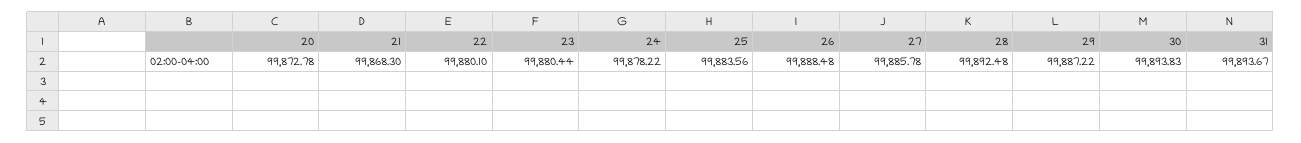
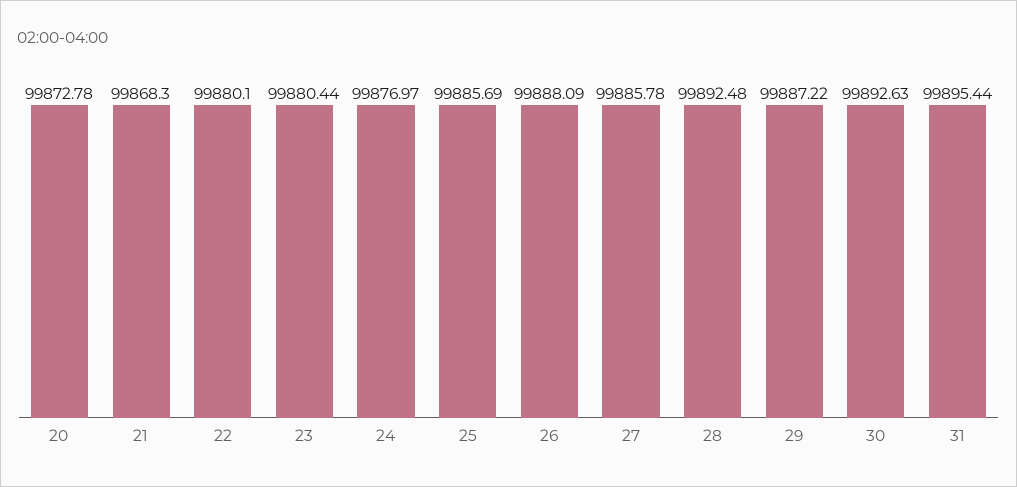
24: 99878.22 -> 99876.97
25: 99883.56 -> 99885.69
26: 99888.48 -> 99888.09
30: 99893.83 -> 99892.63
31: 99893.67 -> 99895.44

